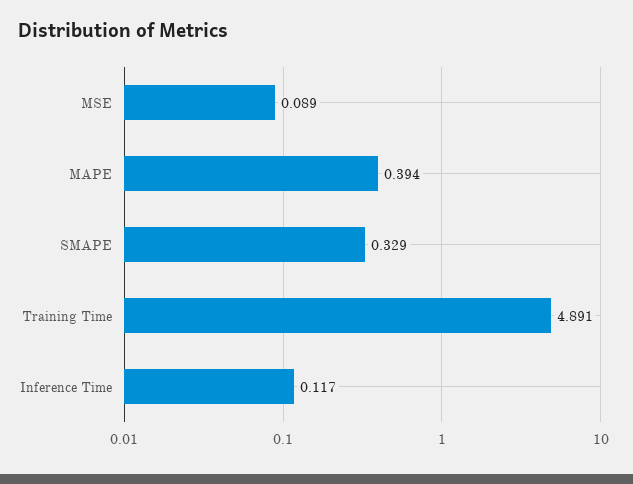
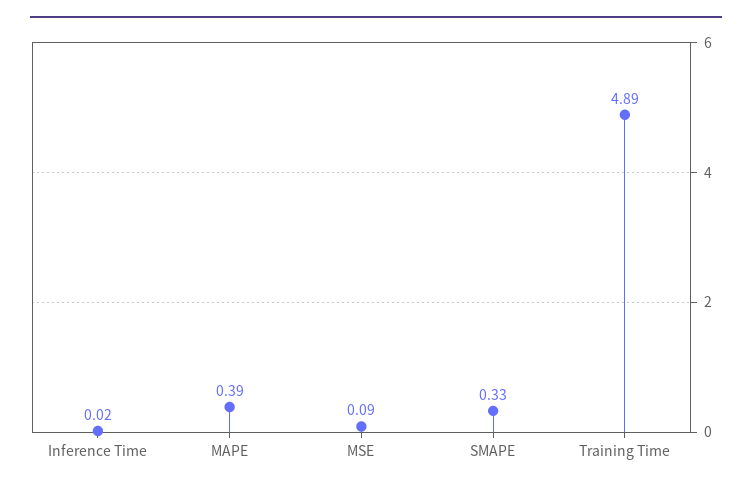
Inference Time: 0.117 -> 0.02

